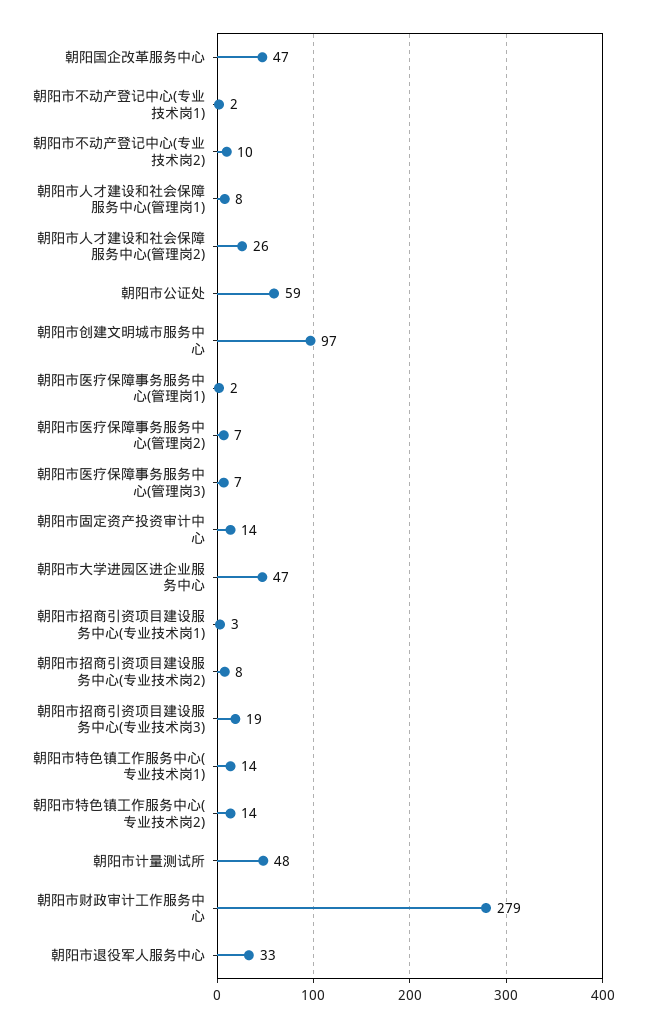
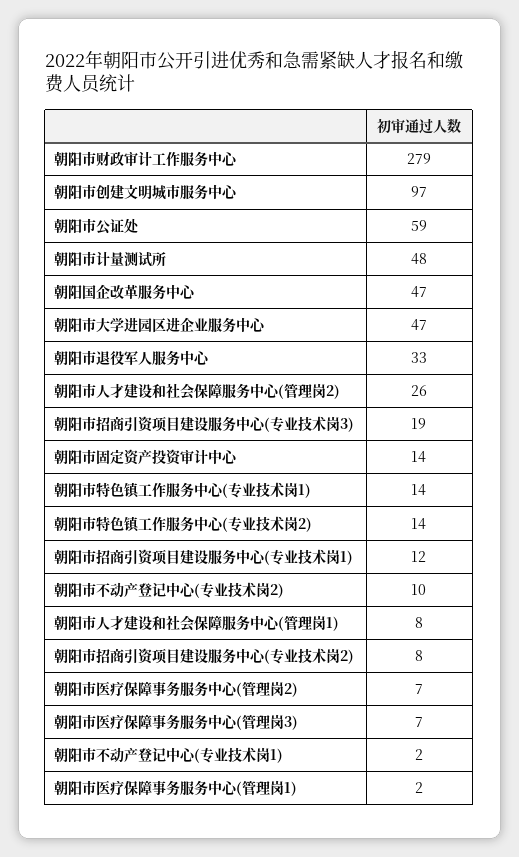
朝阳市招商引资项目建设服务中心(专业技术岗1): 3 -> 12

